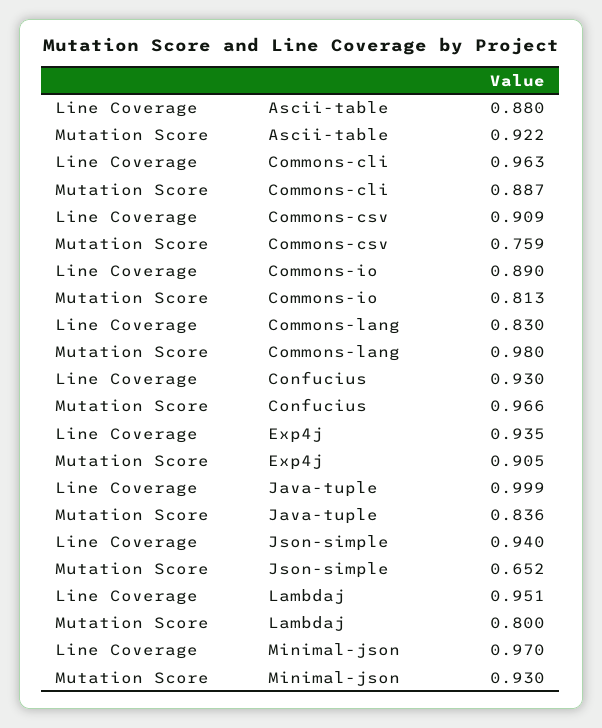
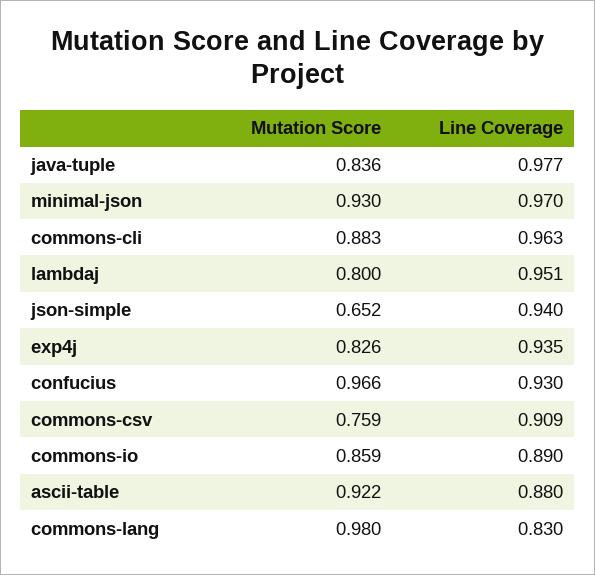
Mutation Score, Commons-cli: 0.887 -> 0.883
Mutation Score, Commons-io: 0.813 -> 0.859
Mutation Score, Exp4j: 0.905 -> 0.826
Line Coverage, Java-tuple: 0.999 -> 0.977

